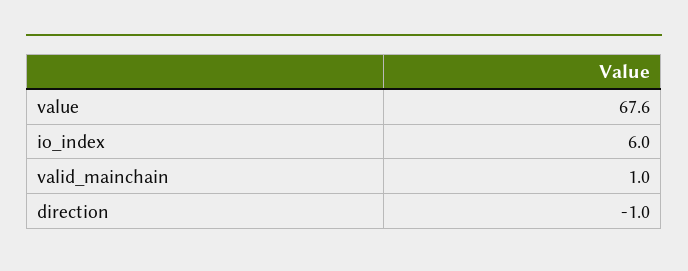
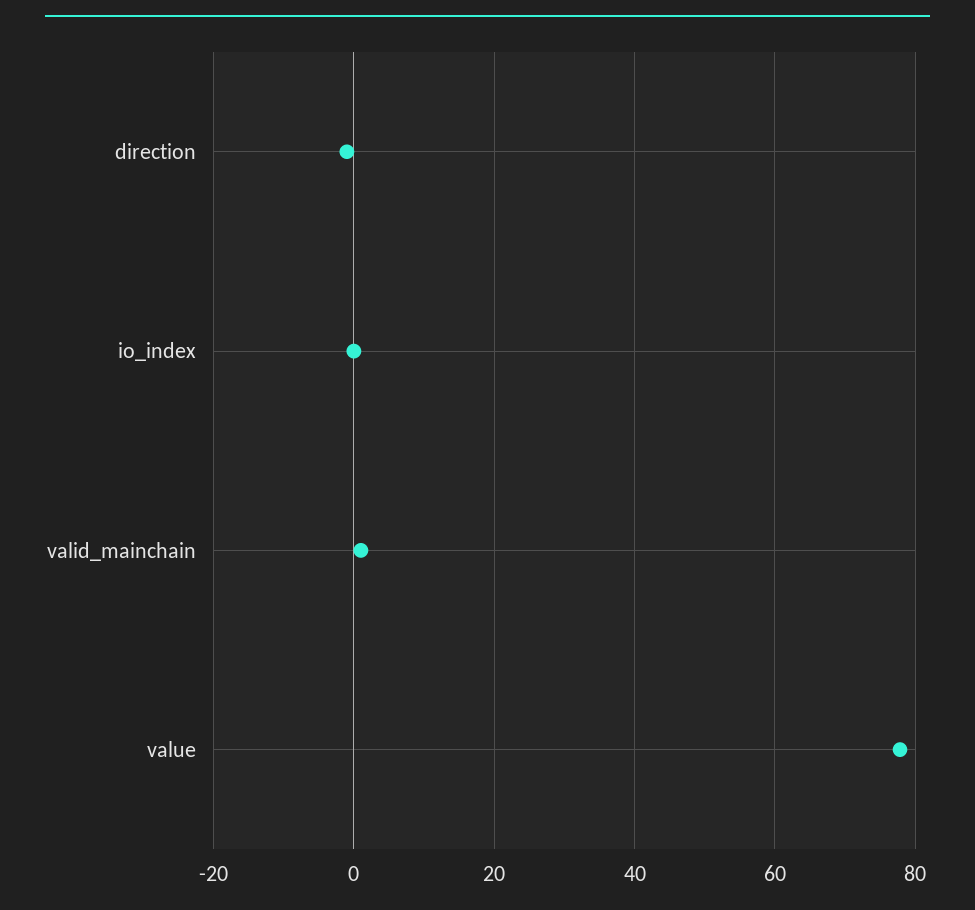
value: 67.6 -> 78
io_index: 6 -> 0

